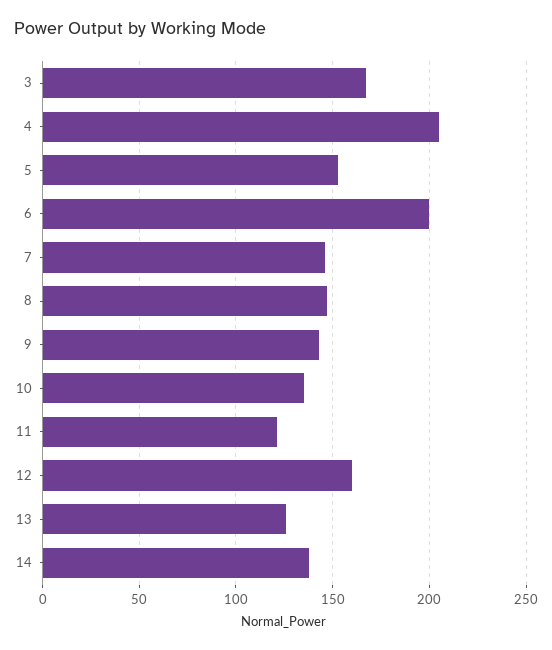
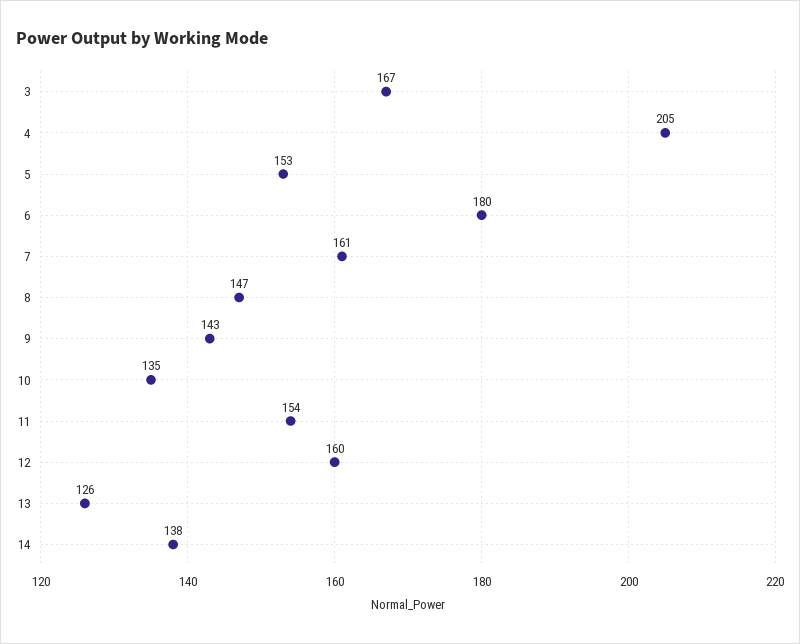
6: 200 -> 180
7: 145 -> 161
11: 120 -> 154

